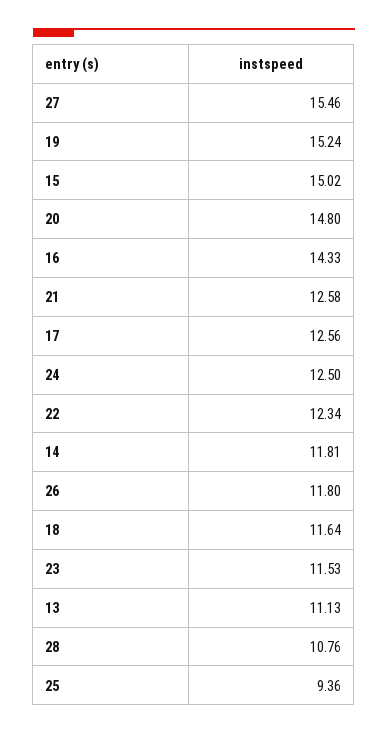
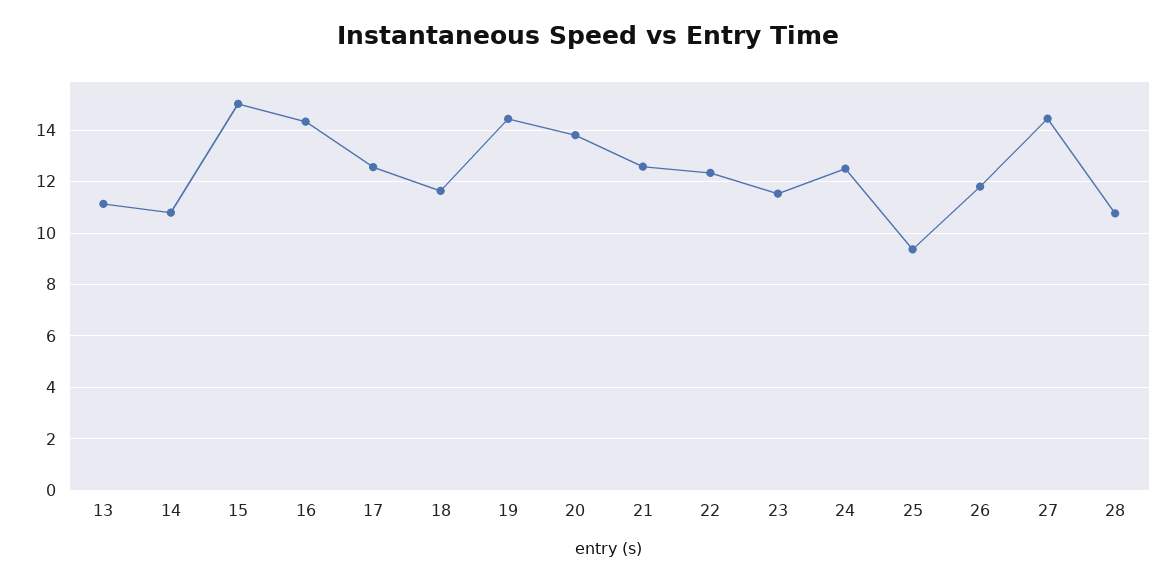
27: 15.46 -> 14.5
19: 15.24 -> 14.5
20: 14.8 -> 13.75
14: 11.81 -> 10.75

